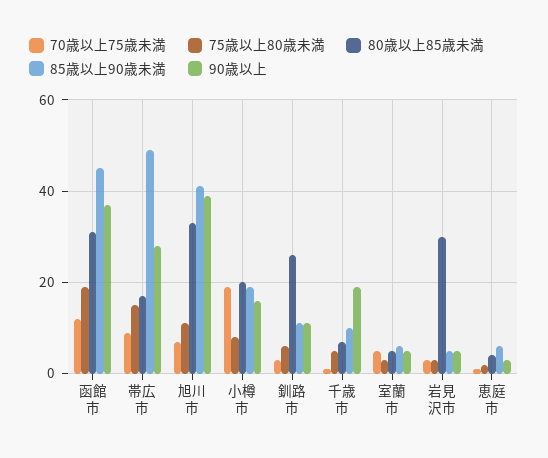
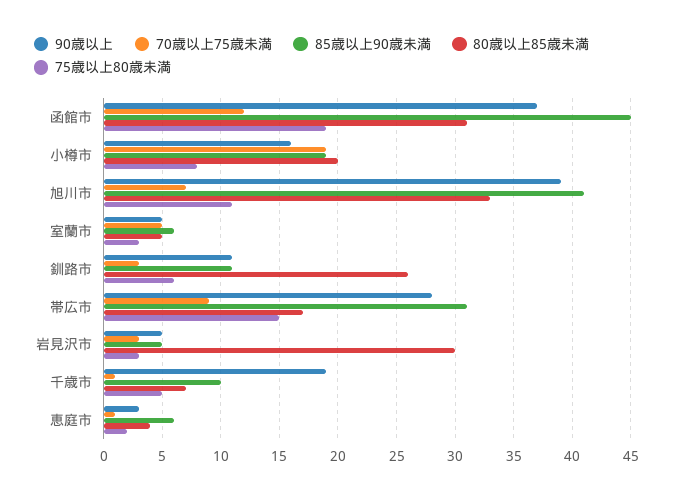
85歳以上90歳未満, 帯広市: 50 -> 31

